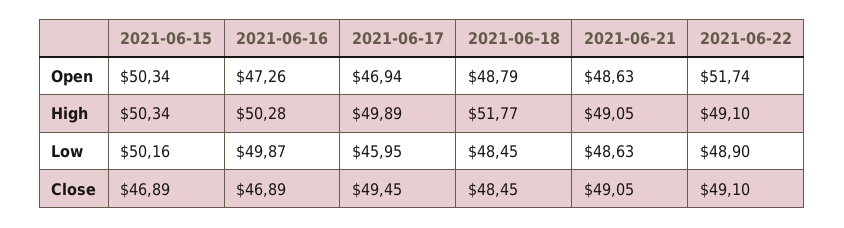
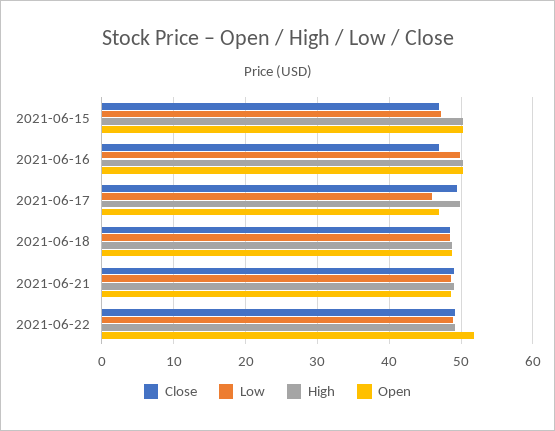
Open, 2021-06-16: 47.26 -> 50
High, 2021-06-18: 51.77 -> 49
Low, 2021-06-15: 50.16 -> 47

